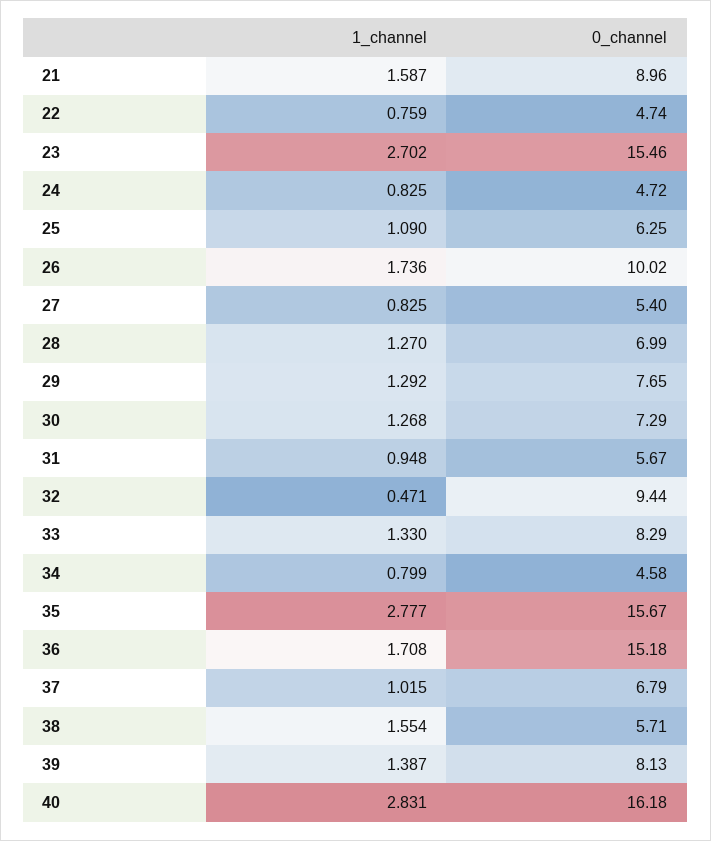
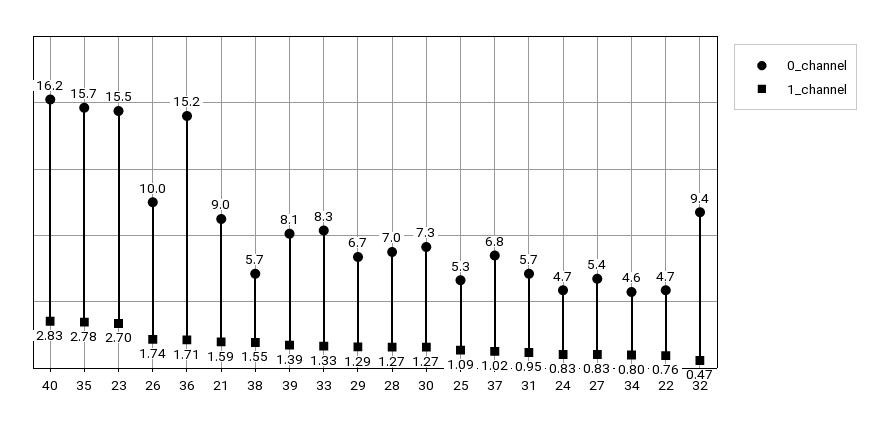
0_channel, 25: 6.25 -> 5.3
0_channel, 29: 7.65 -> 6.7

